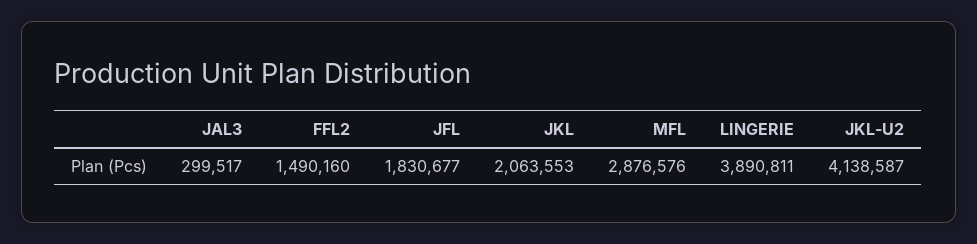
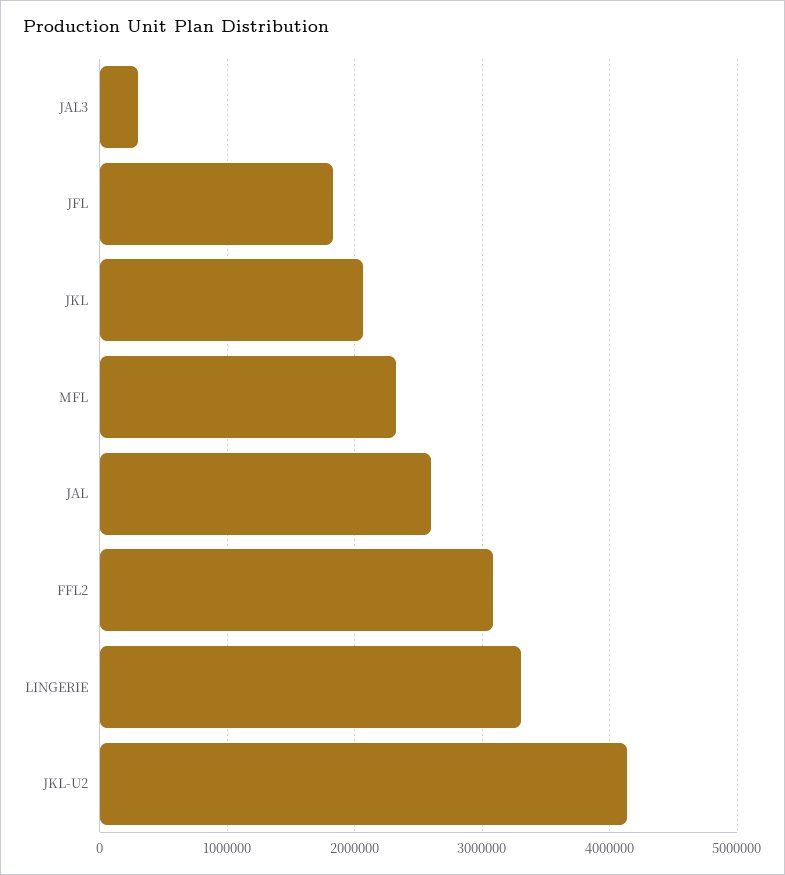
FFL2: 1490160 -> 3100000
MFL: 2876576 -> 2300000
LINGERIE: 3890811 -> 3300000
JAL: none -> 2600000

